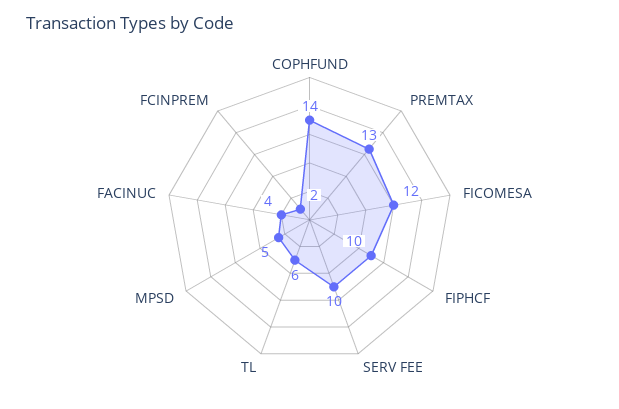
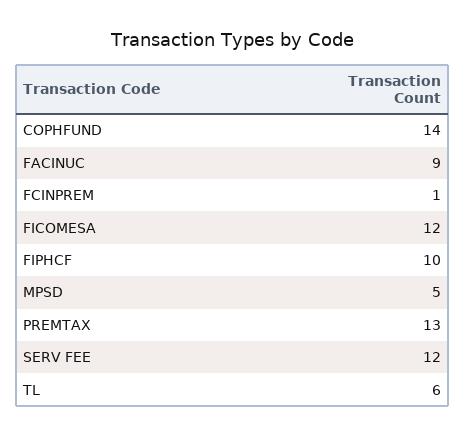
SERV FEE: 10 -> 12
FACINUC: 4 -> 9
FCINPREM: 2 -> 1

